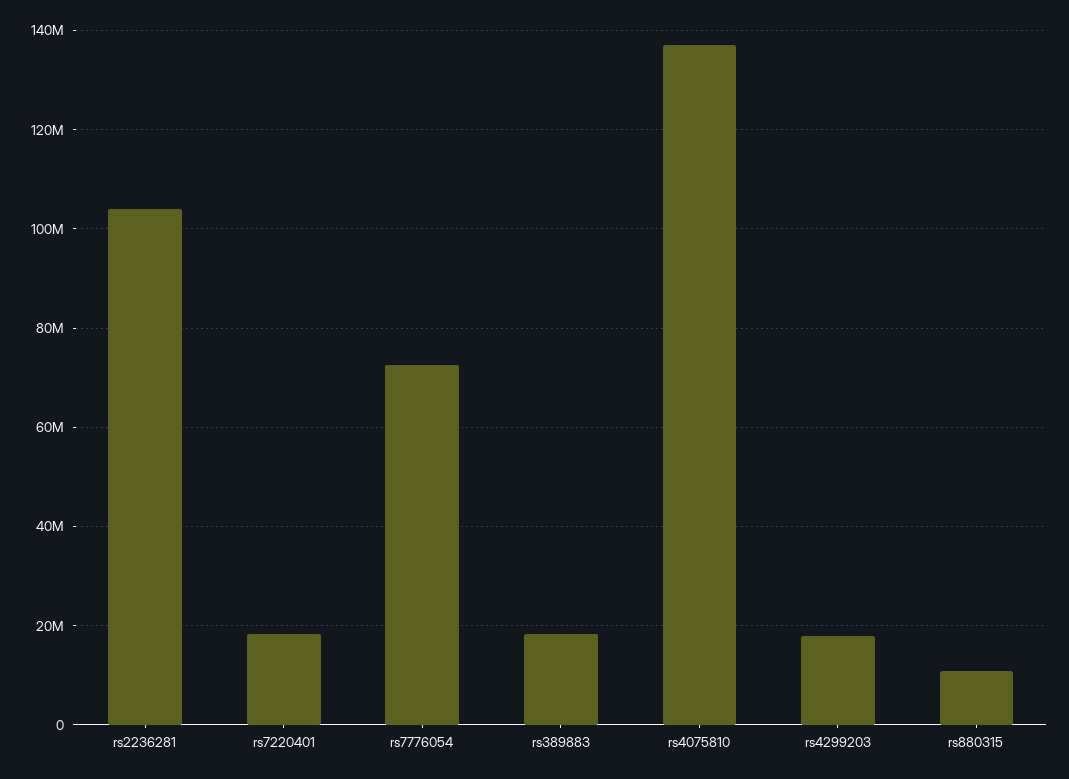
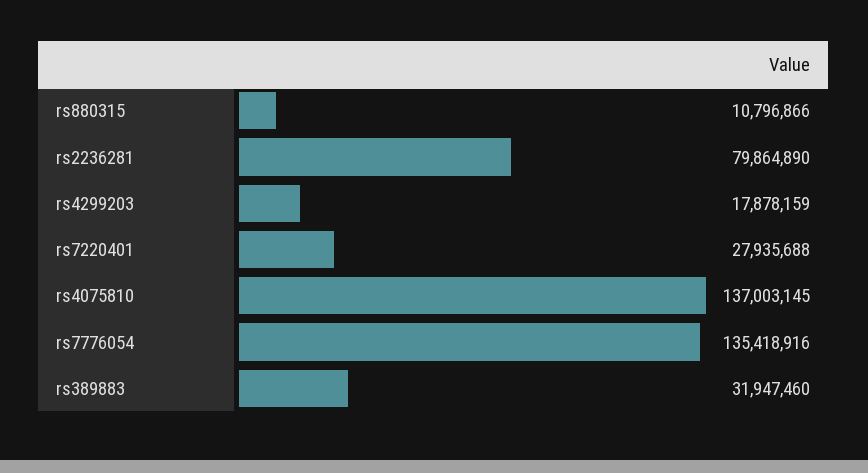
rs2236281: 104000000 -> 79864890
rs7220401: 18000000 -> 27935688
rs7776054: 72000000 -> 135418916
rs389883: 18000000 -> 31947460

